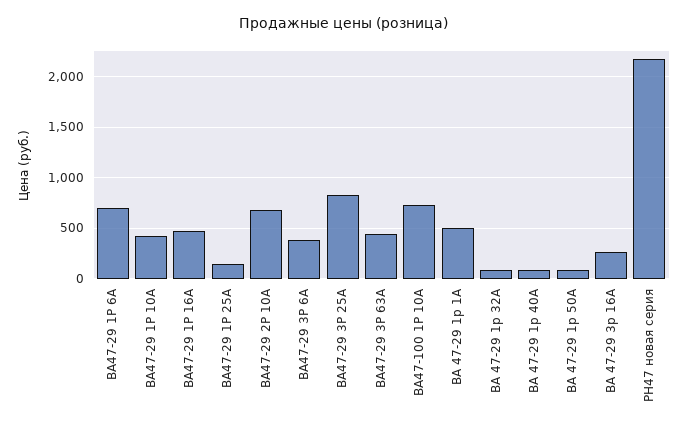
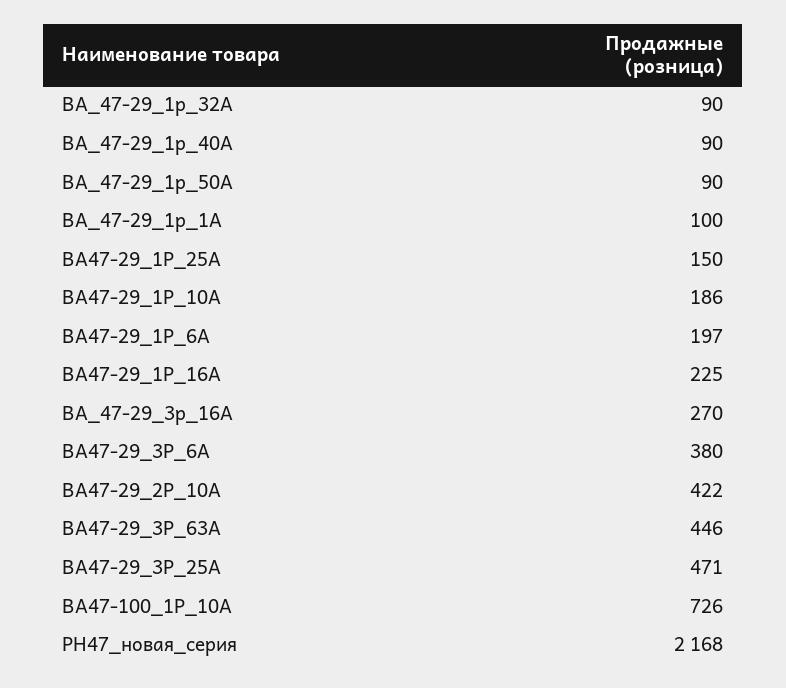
ВА47-29 1Р 6А: 700 -> 197
ВА47-29 1Р 10А: 400 -> 186
ВА47-29 1Р 16А: 500 -> 225
ВА47-29 2Р 10А: 700 -> 422
ВА47-29 3Р 25А: 800 -> 471
ВА 47-29 1р 1А: 500 -> 100

